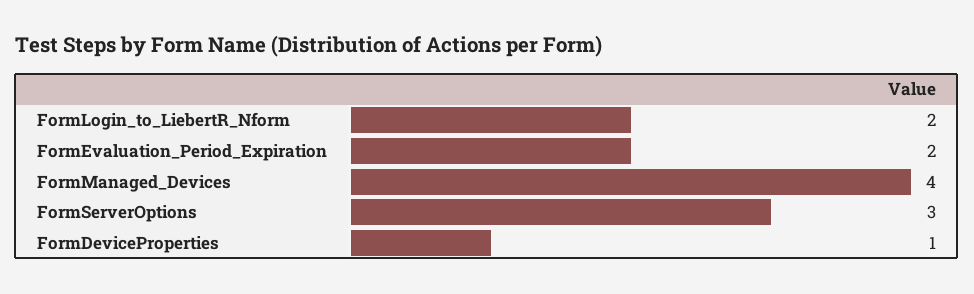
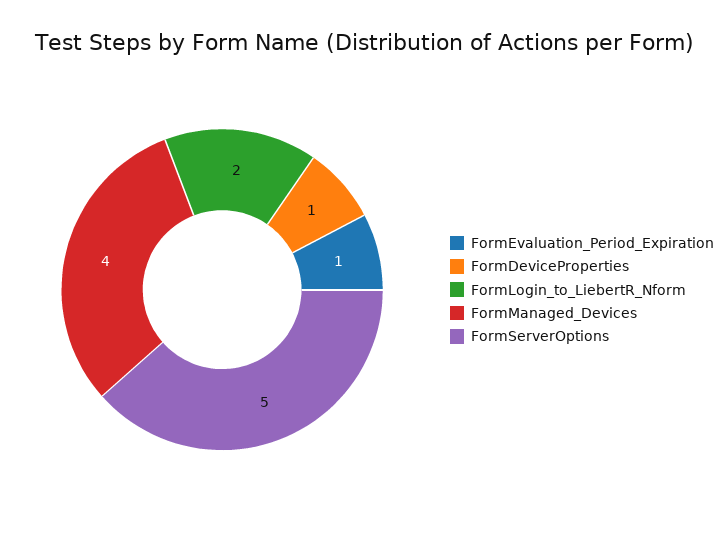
FormEvaluation_Period_Expiration: 2 -> 1
FormServerOptions: 3 -> 5

